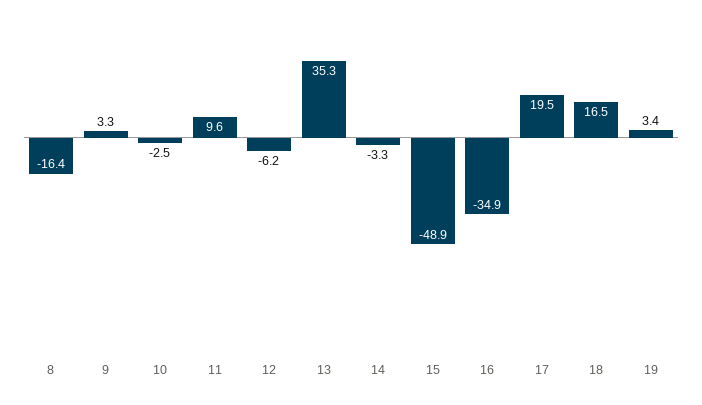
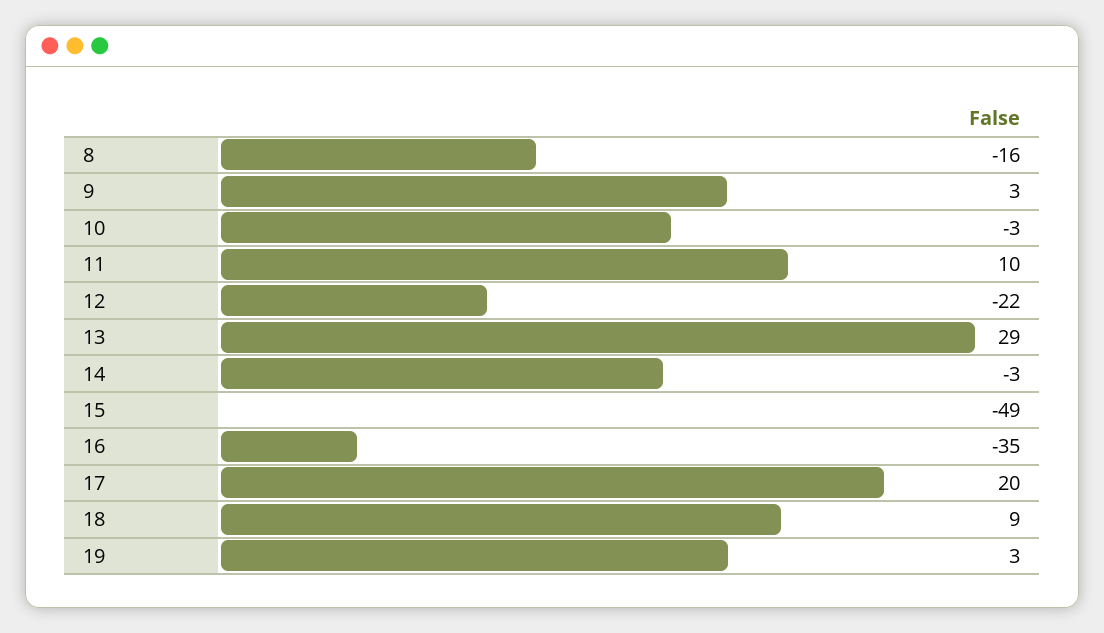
12: -6.2 -> -22
13: 35.3 -> 29
18: 16.5 -> 9

